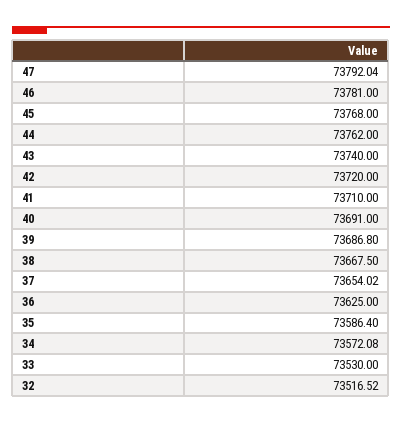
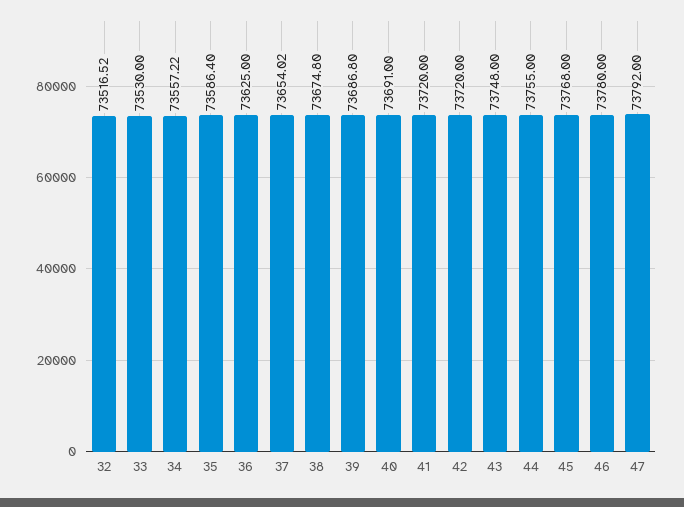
47: 73792.04 -> 73792
46: 73781 -> 73780
44: 73762 -> 73755
43: 73740 -> 73748
41: 73710 -> 73720
38: 73667.5 -> 73674.8
34: 73572.08 -> 73557.22

